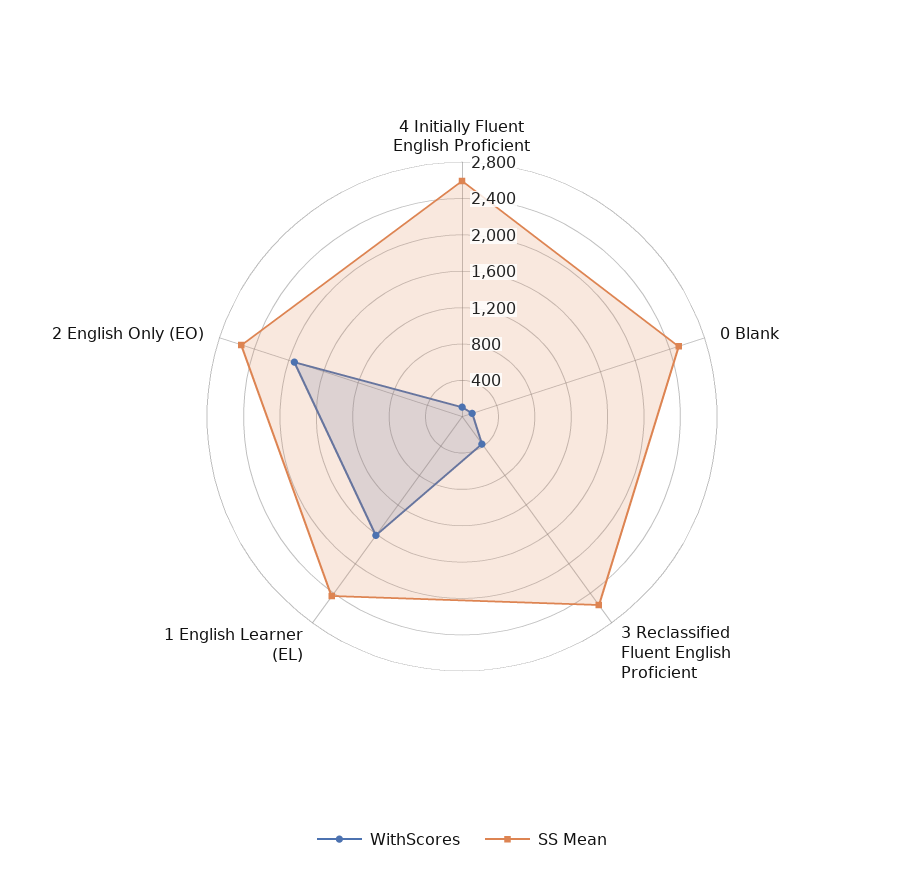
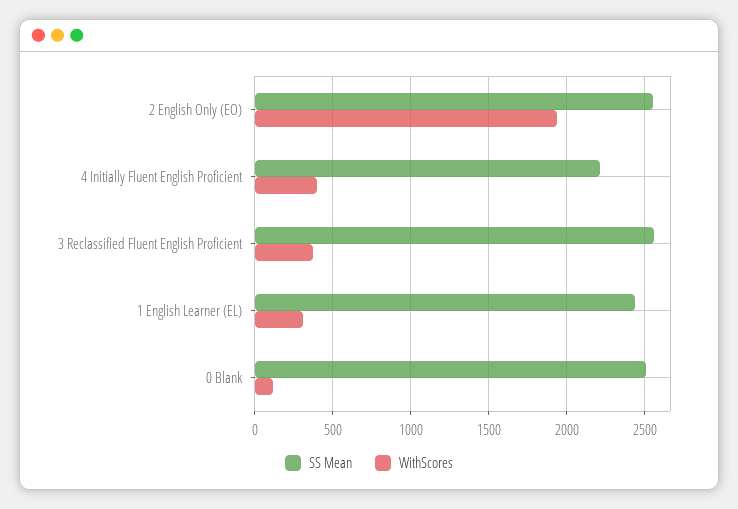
WithScores, 4 Initially Fluent English Proficient: 100 -> 400
SS Mean, 4 Initially Fluent English Proficient: 2600 -> 2200
WithScores, 1 English Learner (EL): 1600 -> 300

